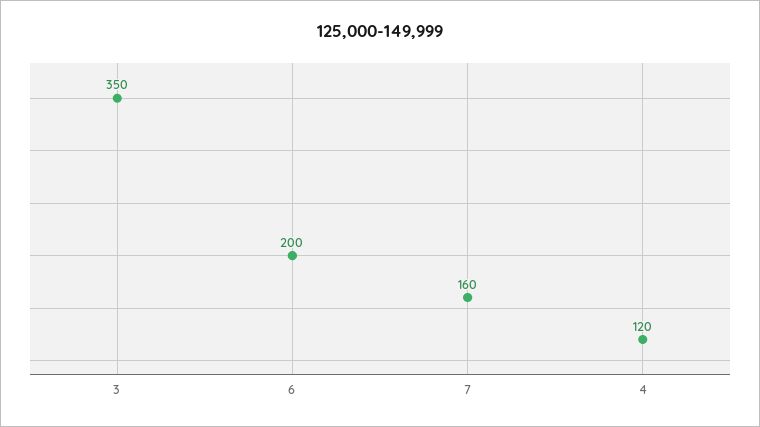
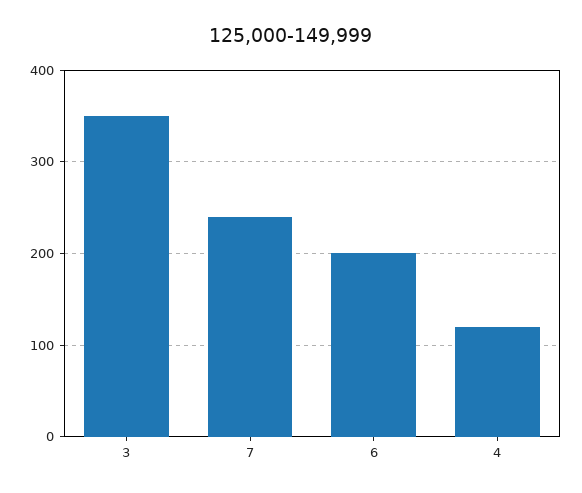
7: 160 -> 240

